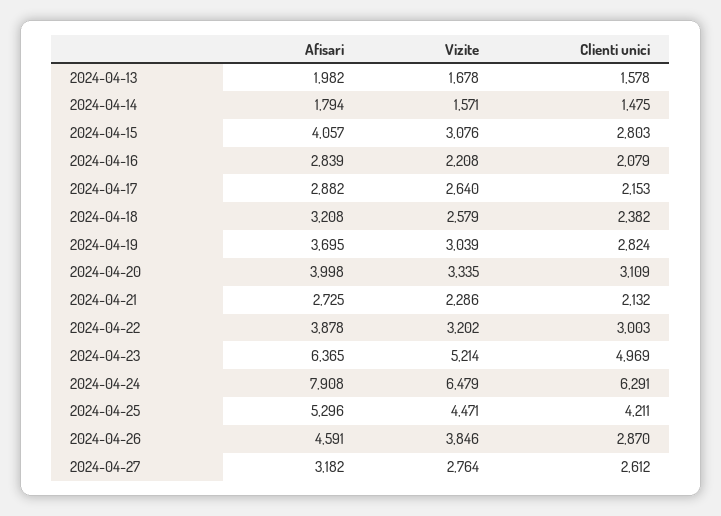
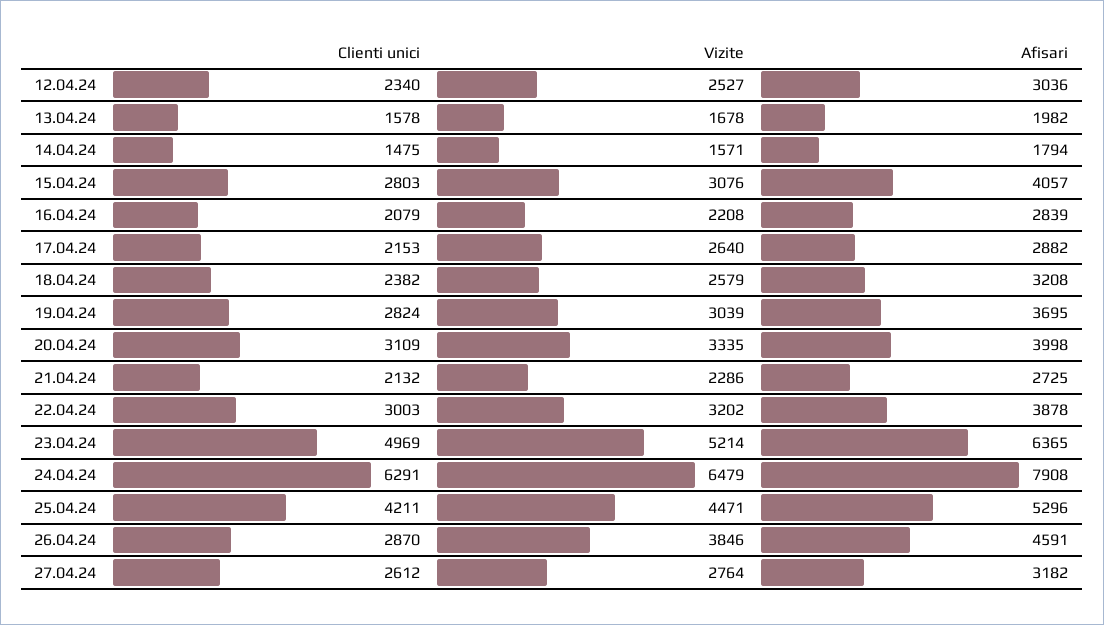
Clienti unici, 12.04.24: none -> 2340
Vizite, 12.04.24: none -> 2527
Afisari, 12.04.24: none -> 3036

